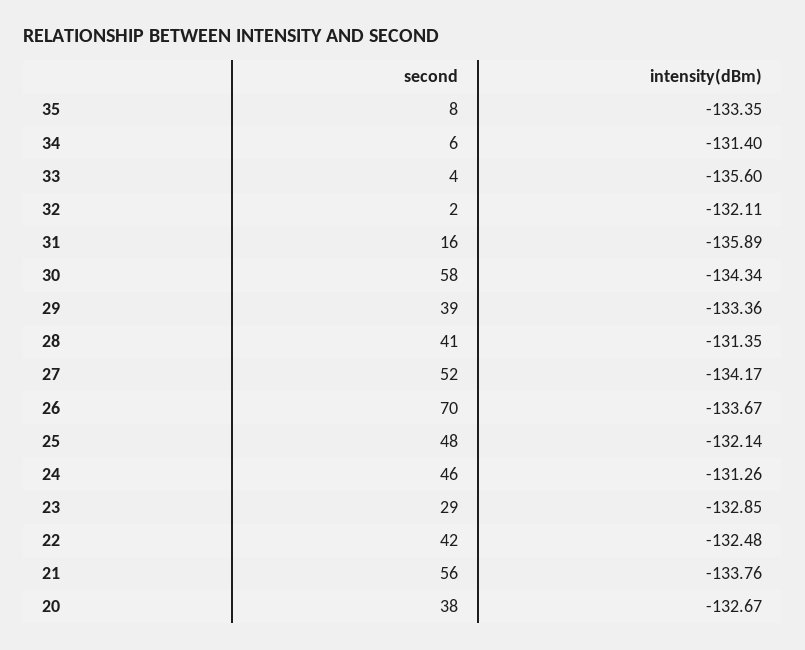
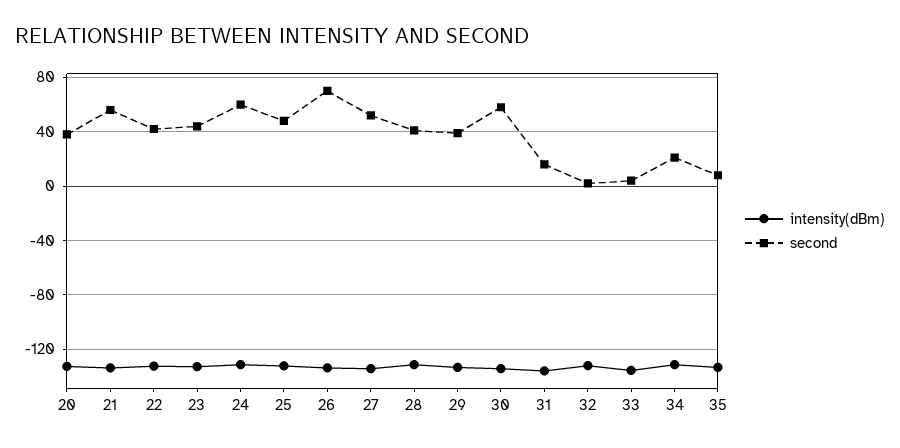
second, 34: 6 -> 20
second, 24: 46 -> 60
second, 23: 29 -> 45

